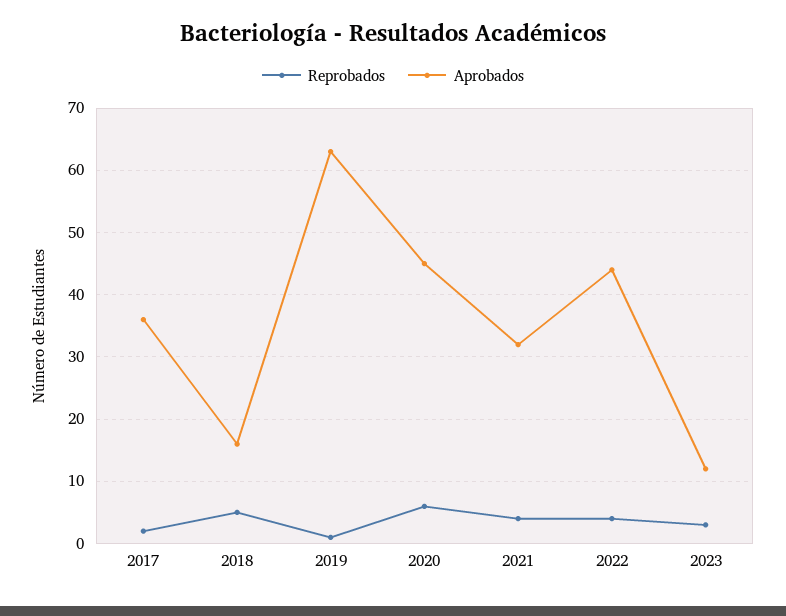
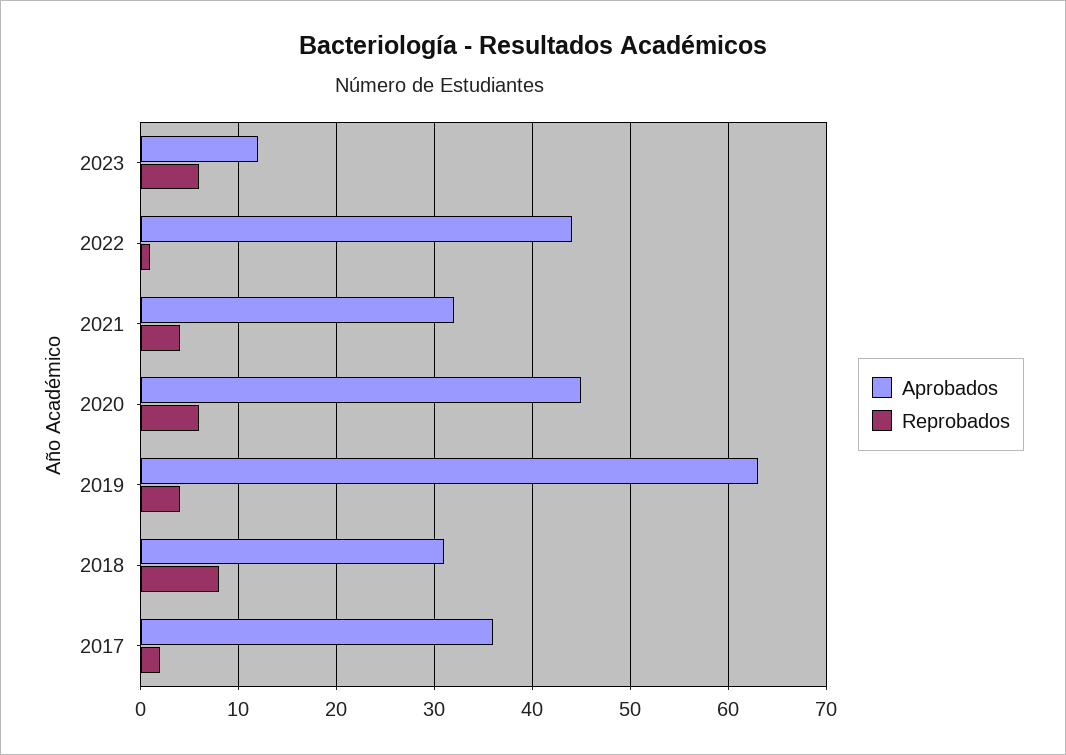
Reprobados, 2018: 5 -> 8
Aprobados, 2018: 16 -> 31
Reprobados, 2019: 1 -> 4
Reprobados, 2022: 4 -> 1
Reprobados, 2023: 3 -> 6

